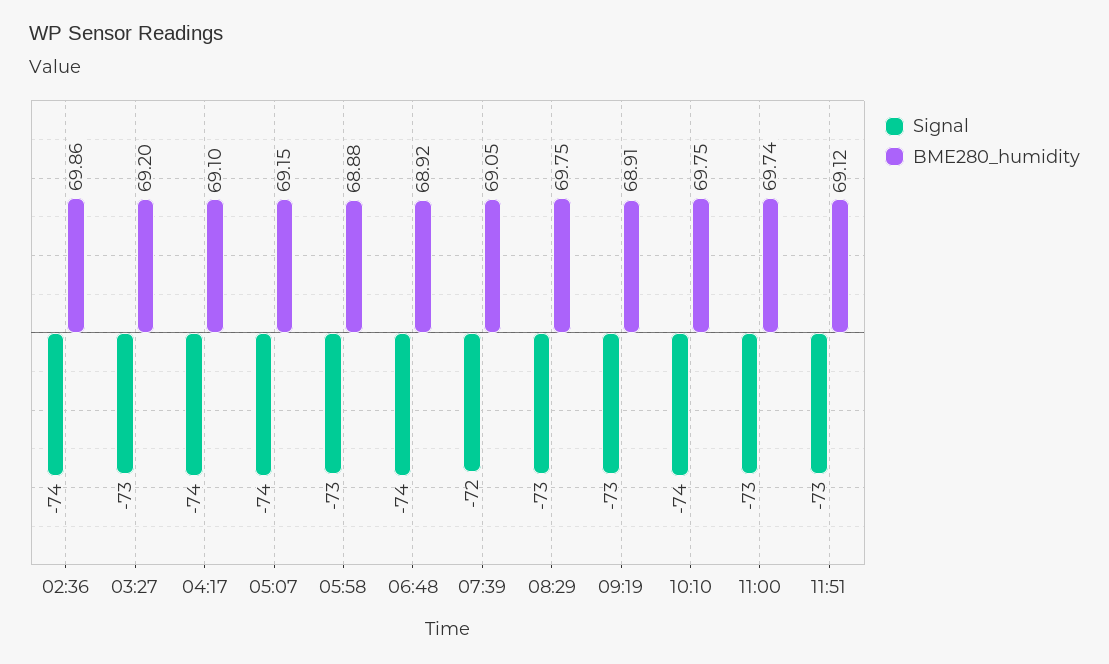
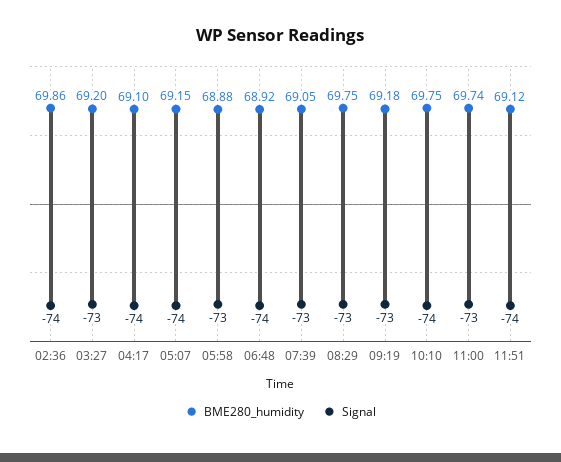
Signal, 07:39: -72 -> -73
BME280_humidity, 09:19: 68.91 -> 69.18
Signal, 11:51: -73 -> -74

